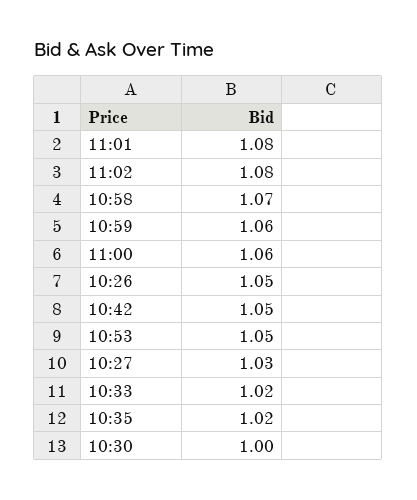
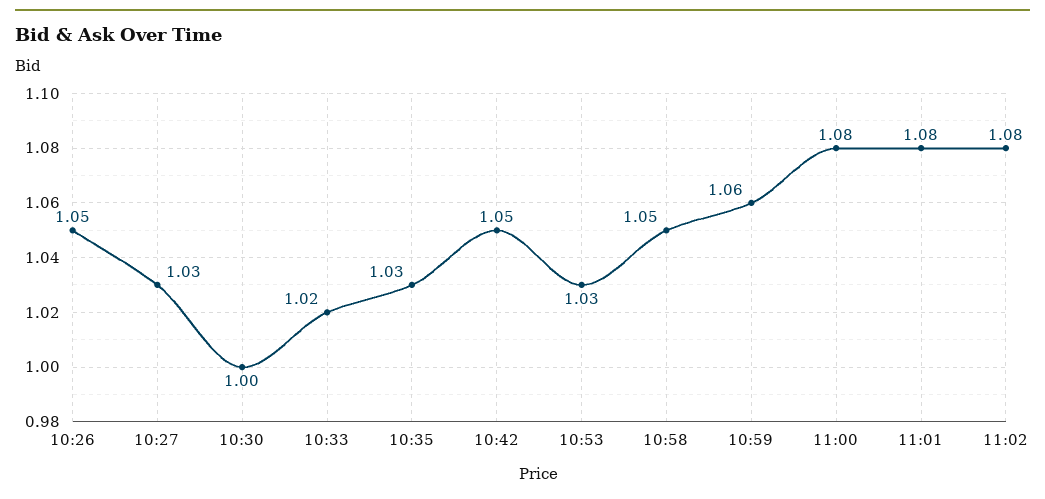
10:58: 1.07 -> 1.05
11:00: 1.06 -> 1.08
10:53: 1.05 -> 1.03
10:35: 1.02 -> 1.03

